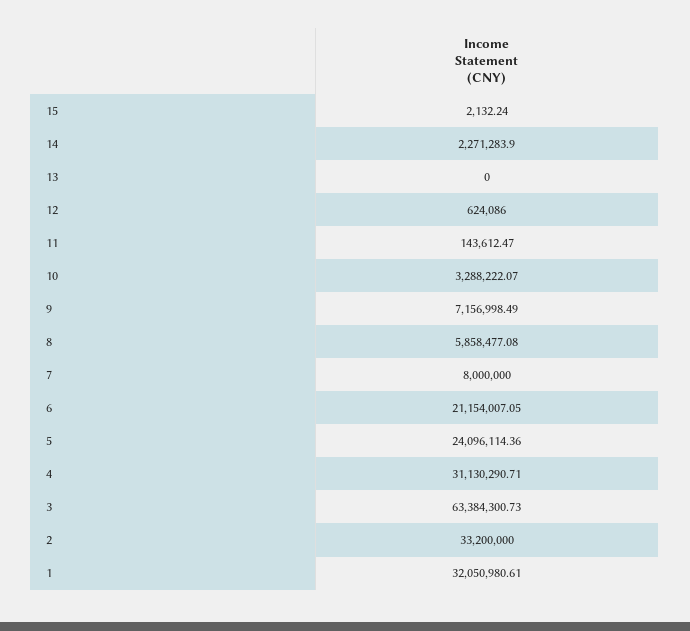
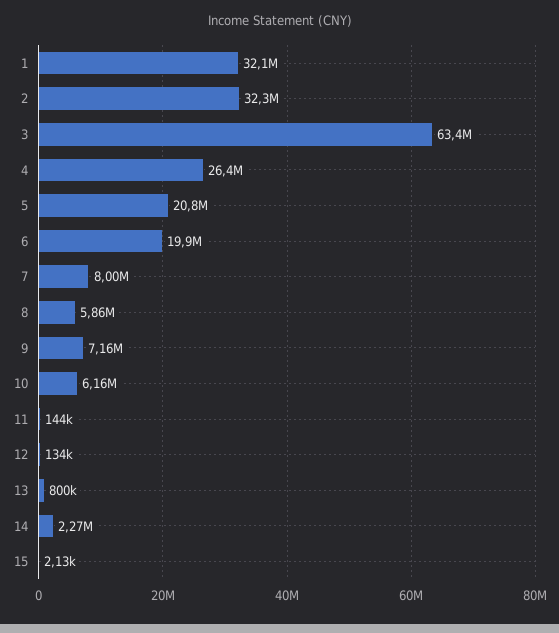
13: 0 -> 800000
12: 624086 -> 134000
10: 3288222.07 -> 6160000
6: 21154007.05 -> 19900000
5: 24096114.36 -> 20800000
4: 31130290.71 -> 26400000
2: 33200000 -> 32300000

